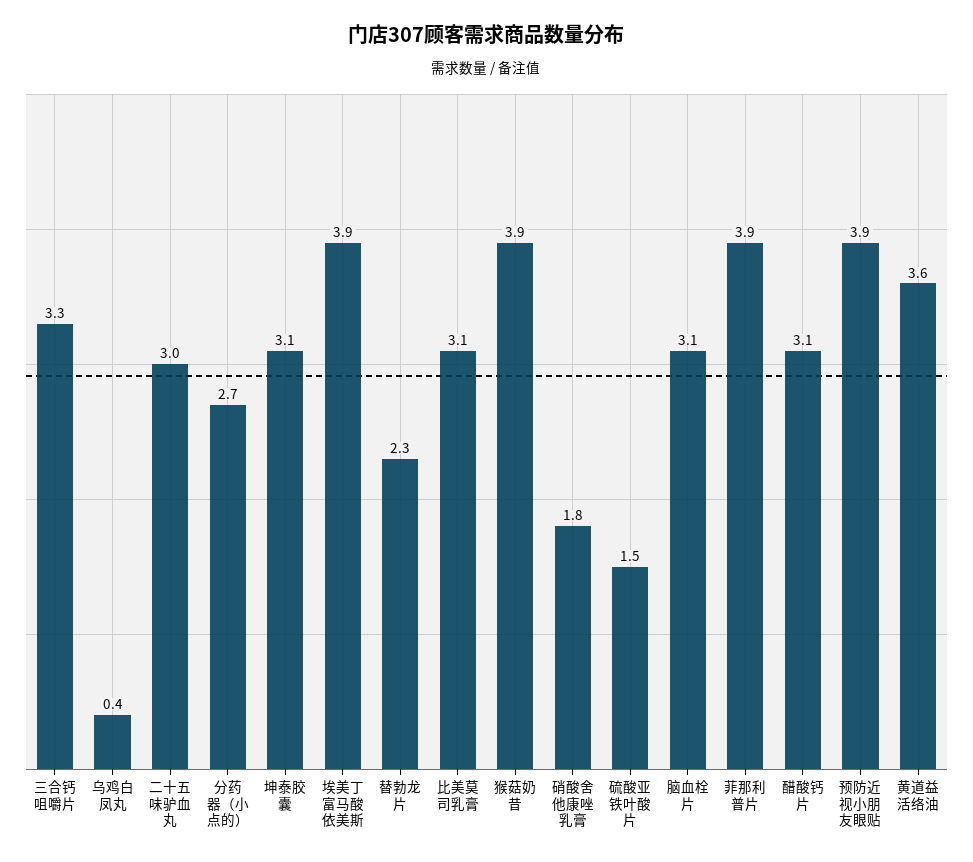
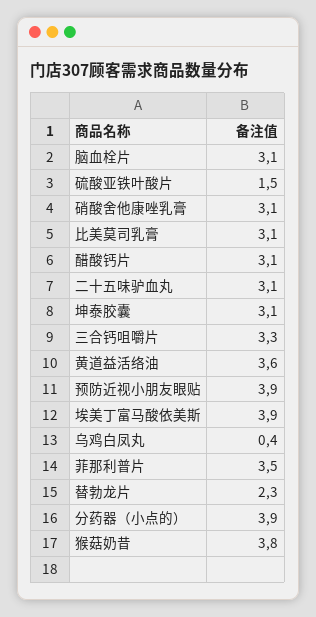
二十五味驴血丸: 3 -> 3.1
分药器（小点的）: 2.7 -> 3.9
猴菇奶昔: 3.9 -> 3.8
硝酸舍他康唑乳膏: 1.8 -> 3.1
菲那利普片: 3.9 -> 3.5

